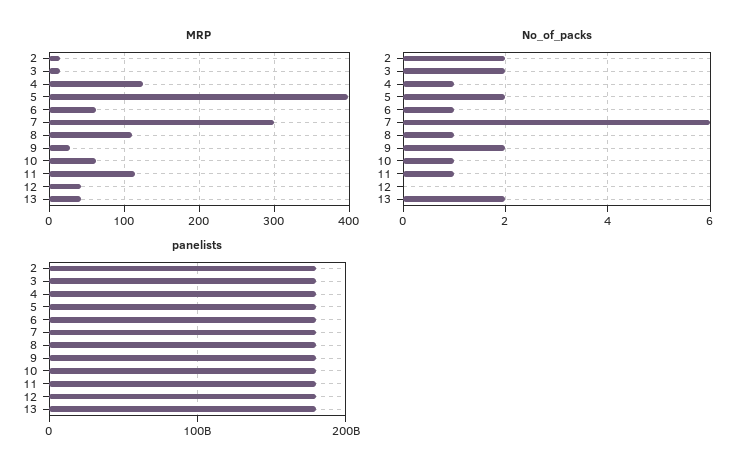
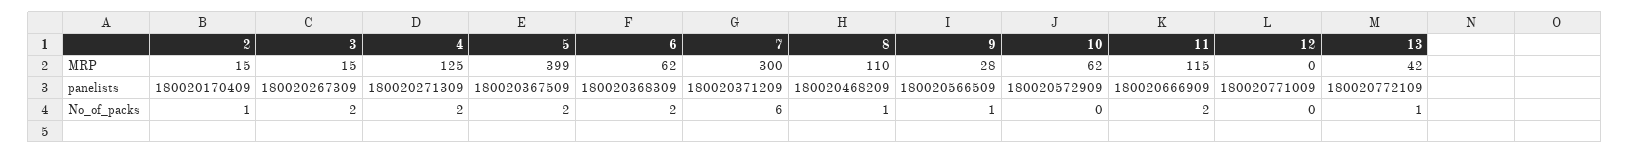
MRP, 12: 40 -> 0
No_of_packs, 2: 2 -> 1
No_of_packs, 4: 1 -> 2
No_of_packs, 6: 1 -> 2
No_of_packs, 9: 2 -> 1
No_of_packs, 10: 1 -> 0
No_of_packs, 11: 1 -> 2
No_of_packs, 13: 2 -> 1

